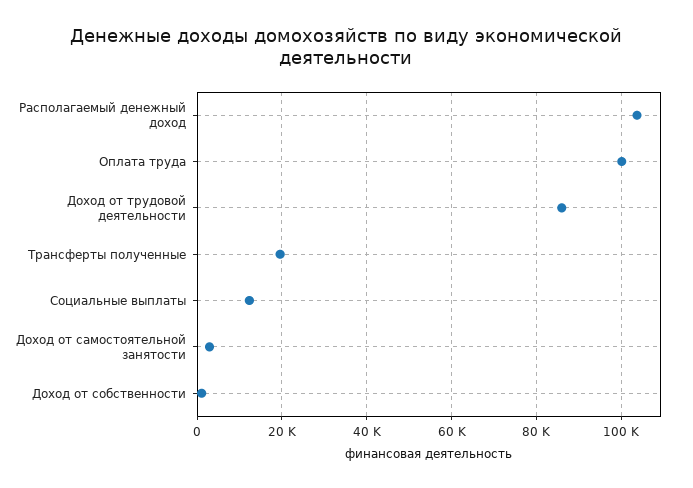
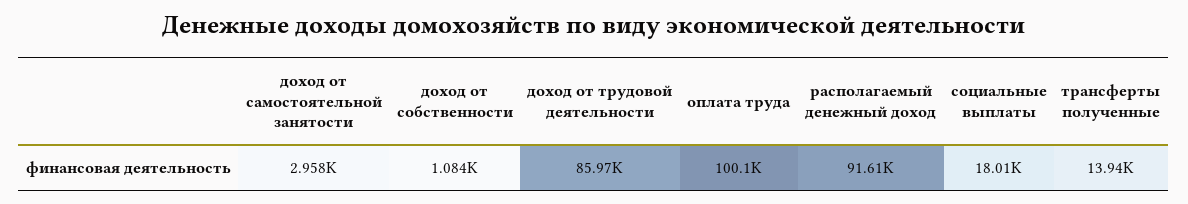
Располагаемый денежный доход: 104000 -> 91610
Трансферты полученные: 20000 -> 13940
Социальные выплаты: 12000 -> 18010

